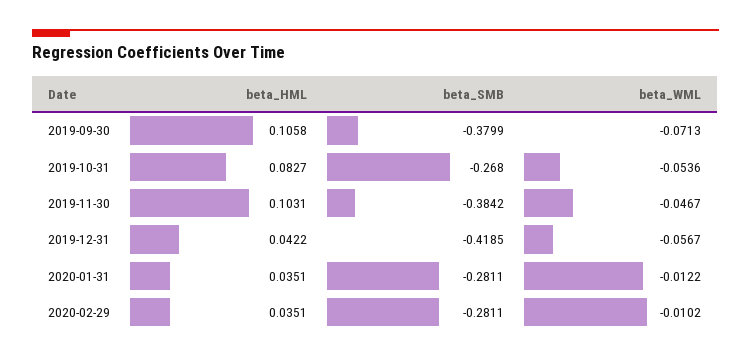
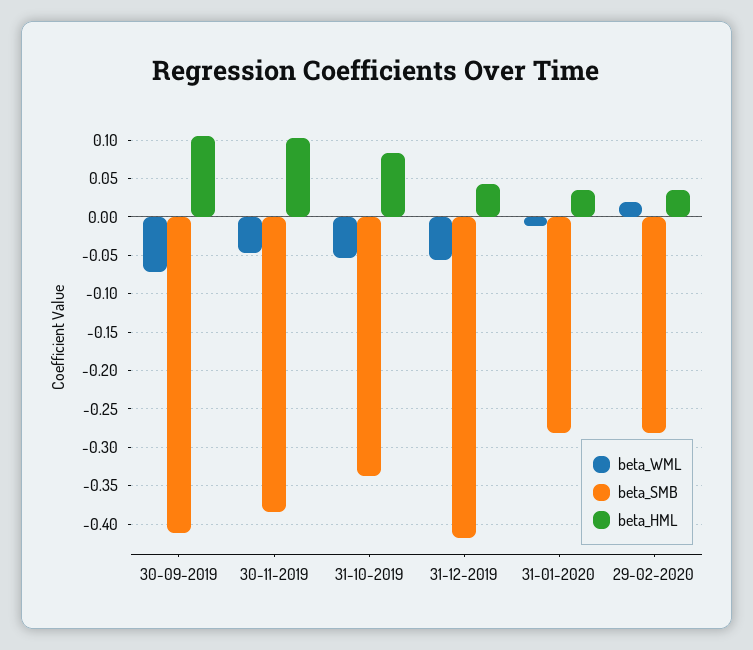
beta_SMB, 2019-09-30: -0.3799 -> -0.41
beta_SMB, 2019-10-31: -0.268 -> -0.34
beta_WML, 2020-02-29: -0.0102 -> 0.02

